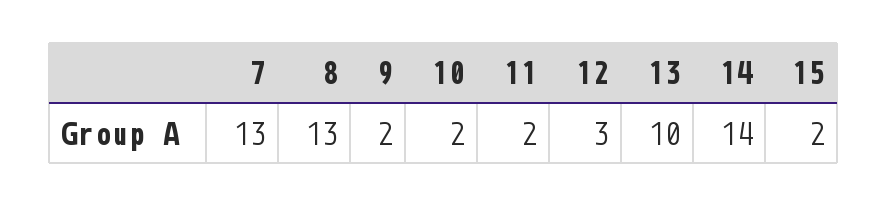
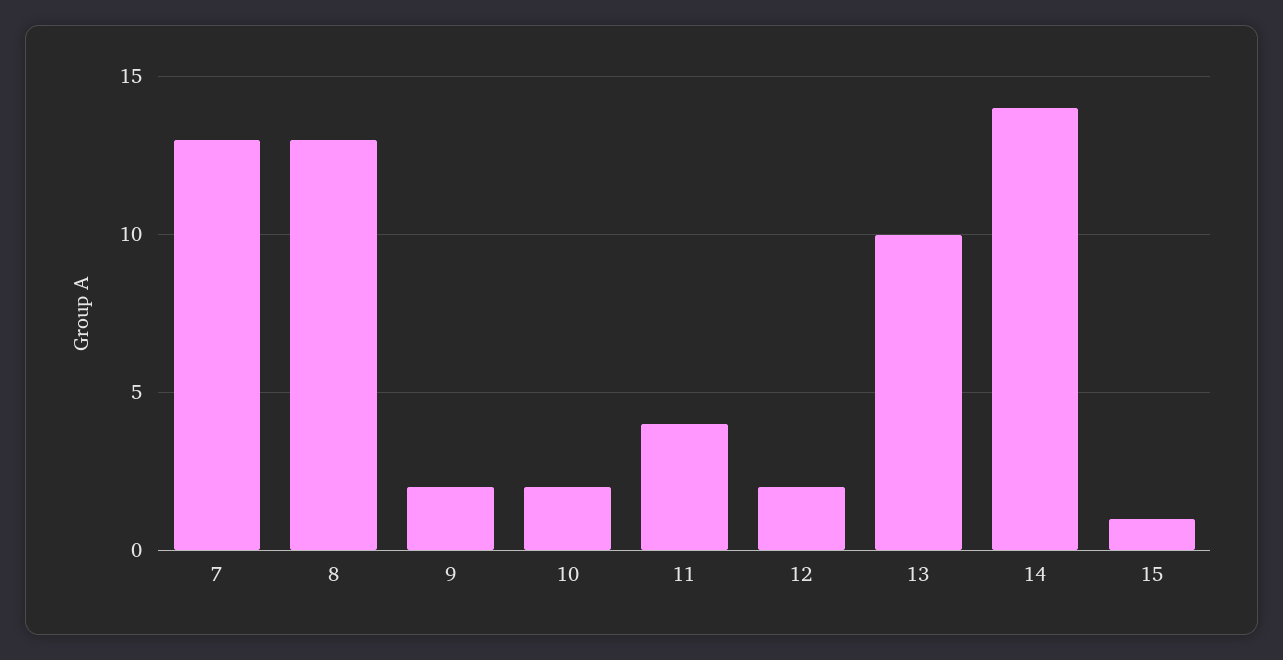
11: 2 -> 4
12: 3 -> 2
15: 2 -> 1

